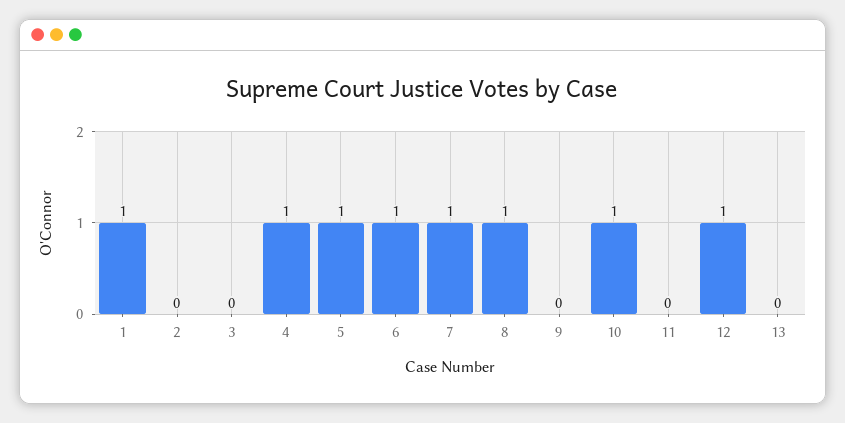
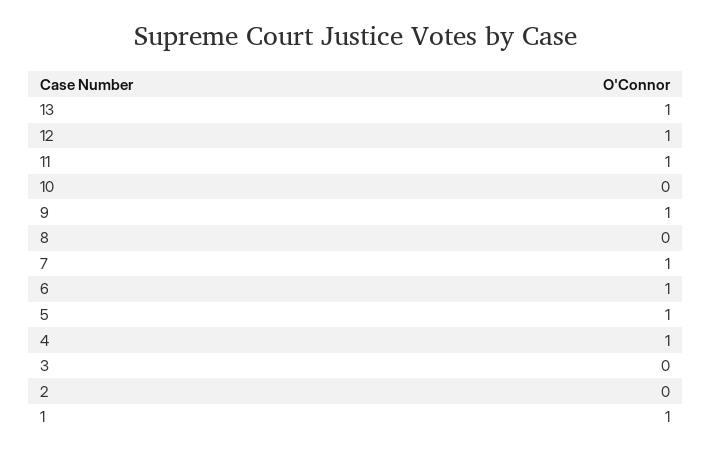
8: 1 -> 0
9: 0 -> 1
10: 1 -> 0
11: 0 -> 1
13: 0 -> 1

